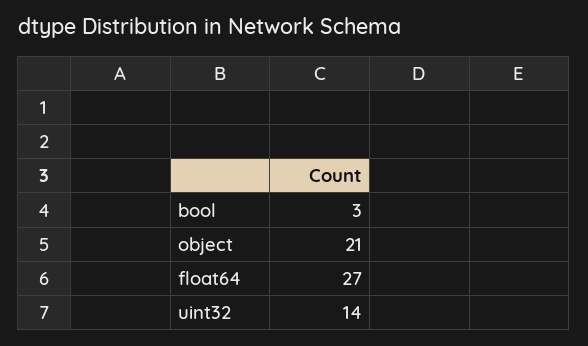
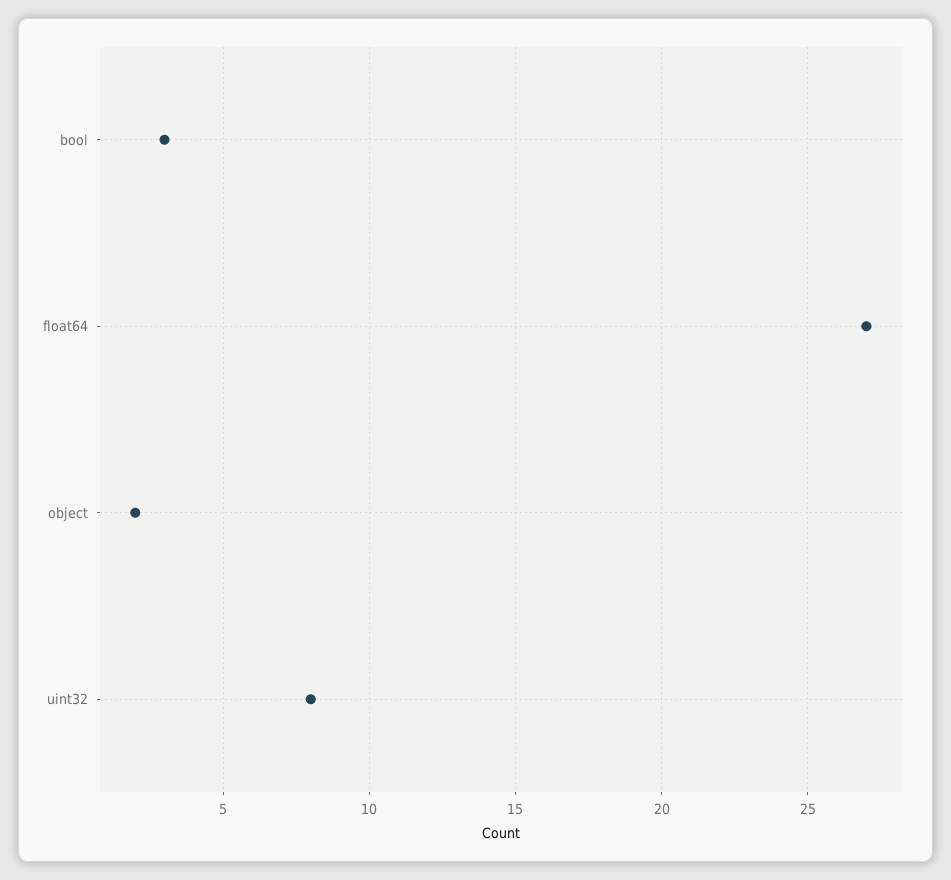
object: 21 -> 2
uint32: 14 -> 8

